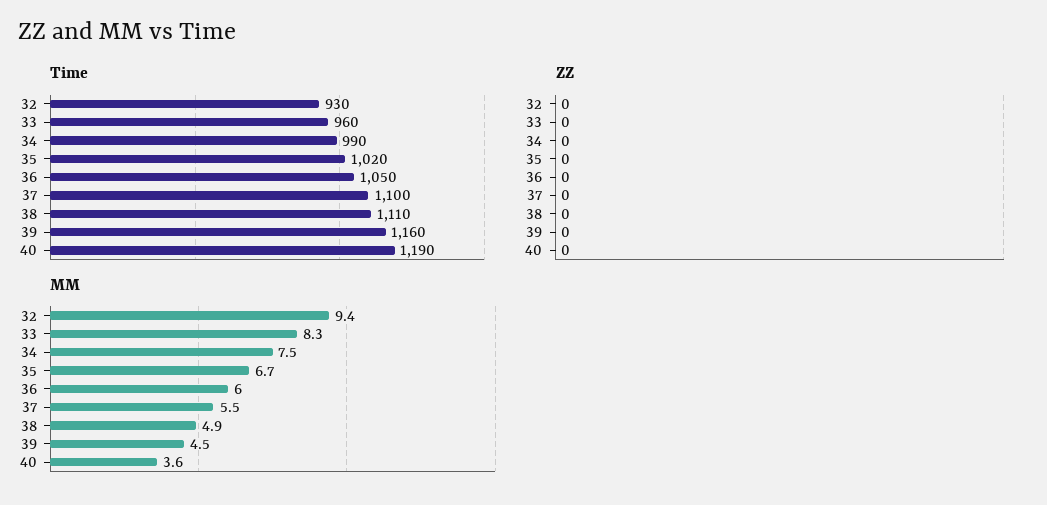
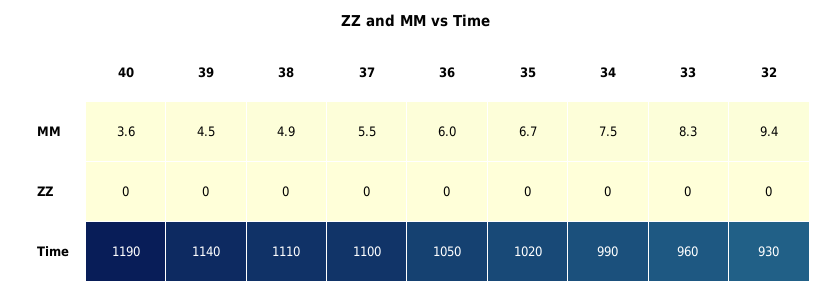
Time, 39: 1160 -> 1140

